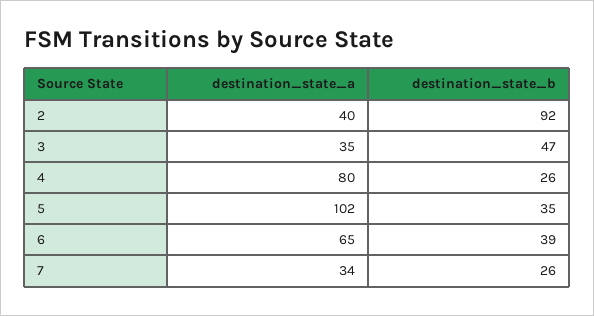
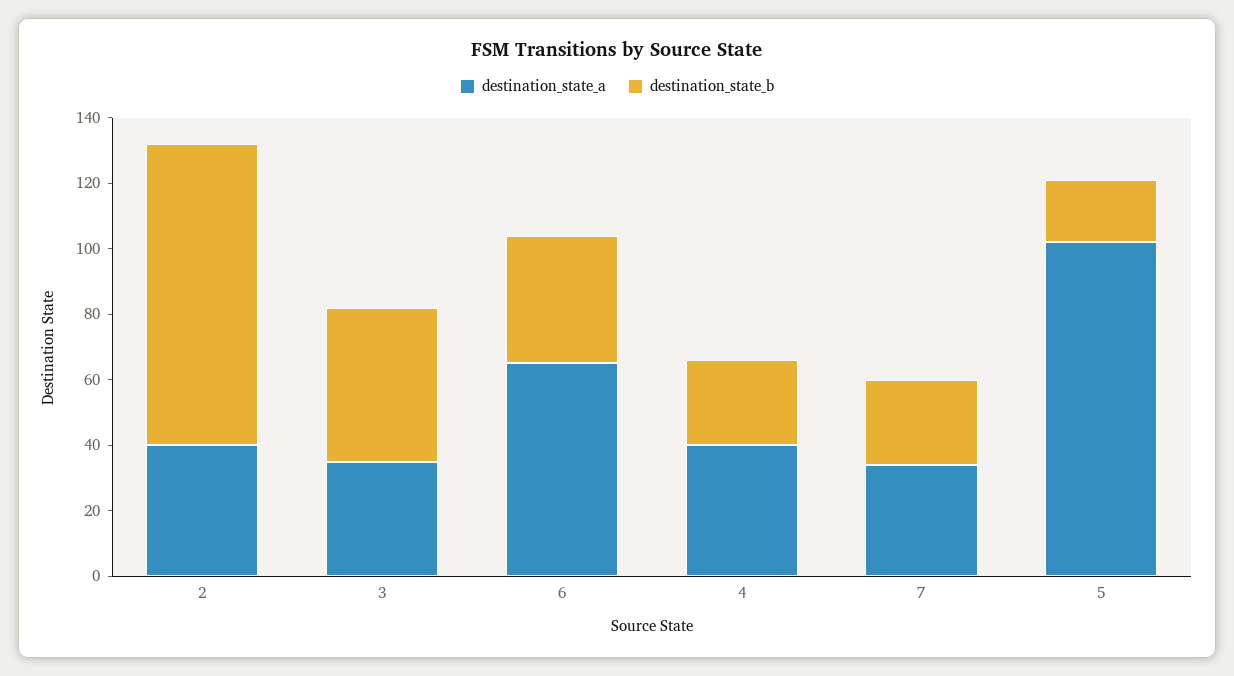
destination_state_a, 4: 80 -> 40
destination_state_b, 5: 35 -> 20

